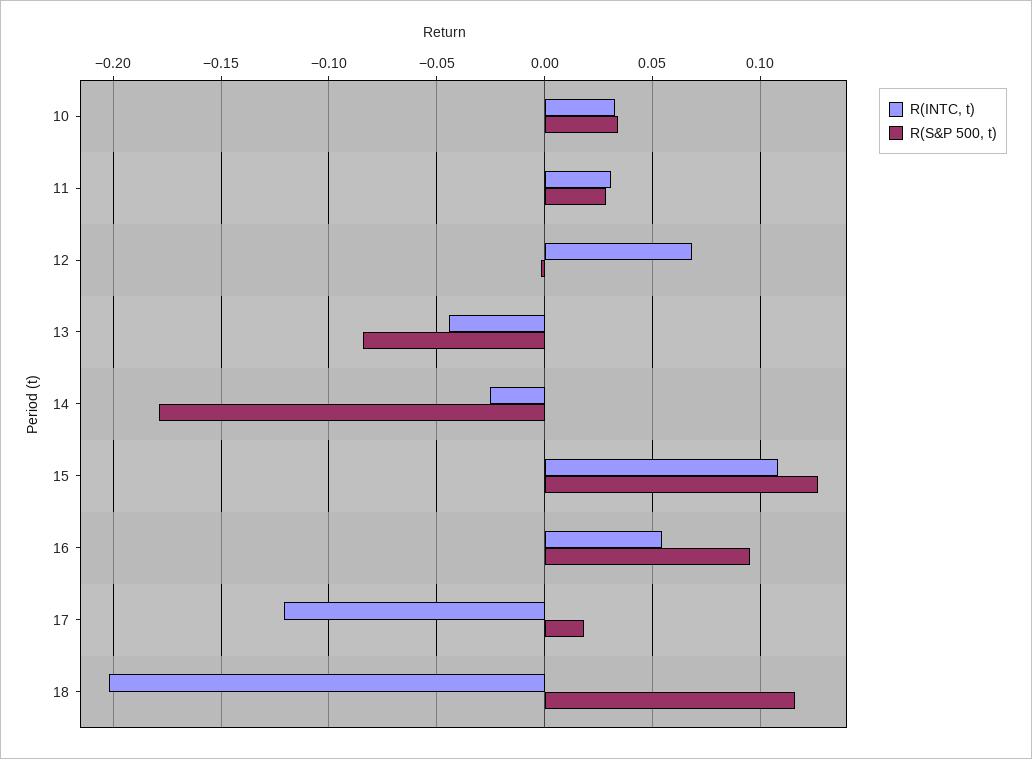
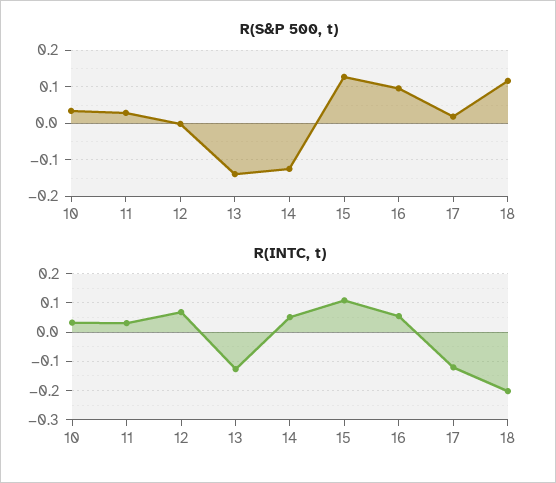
R(INTC, t), 13: -0.045 -> -0.125
R(S&P 500, t), 13: -0.085 -> -0.14
R(INTC, t), 14: -0.025 -> 0.05
R(S&P 500, t), 14: -0.18 -> -0.12

